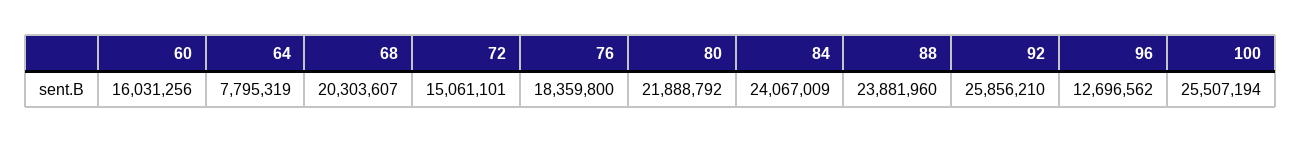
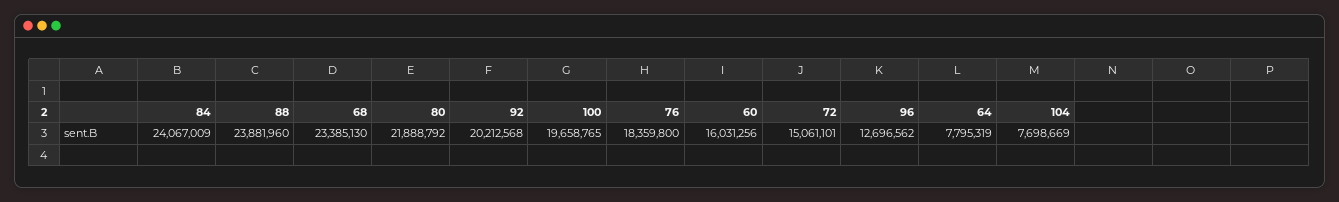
68: 20303607 -> 23385130
92: 25856210 -> 20212568
100: 25507194 -> 19658765
104: none -> 7698669

